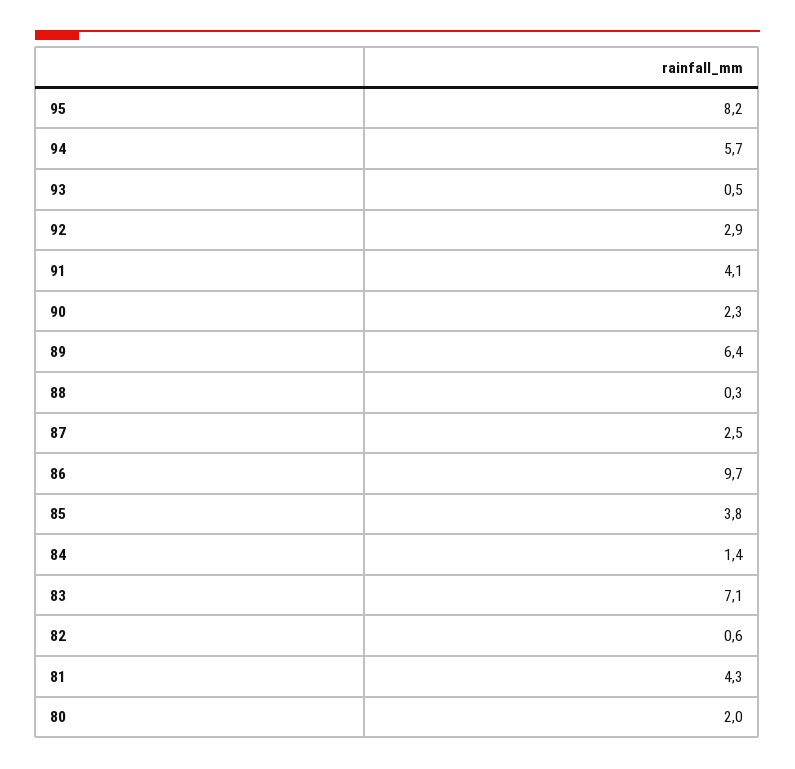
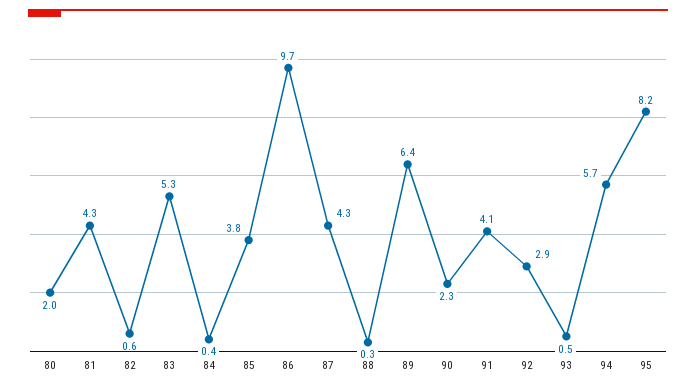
87: 2.5 -> 4.3
84: 1.4 -> 0.4
83: 7.1 -> 5.3

